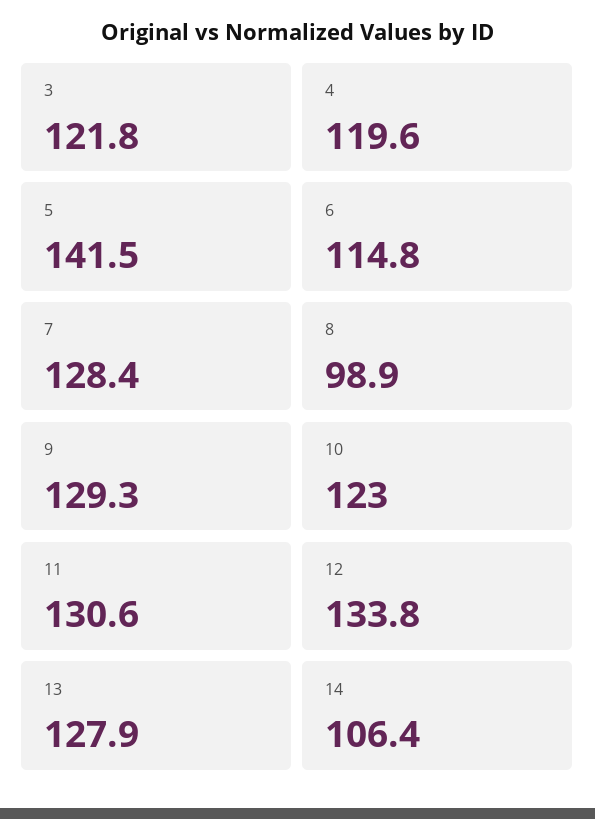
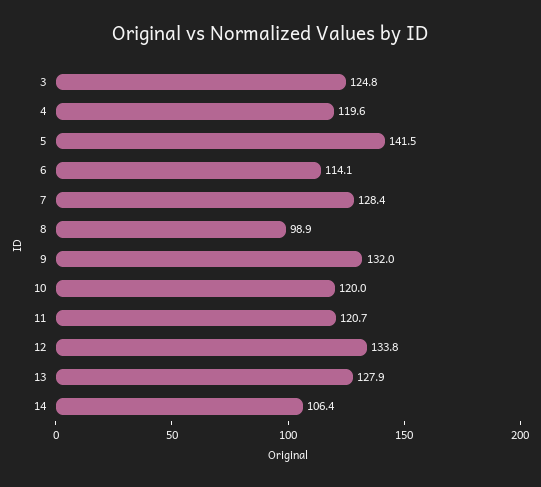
3: 121.8 -> 124.8
6: 114.8 -> 114.1
9: 129.3 -> 132
10: 123 -> 120
11: 130.6 -> 120.7

